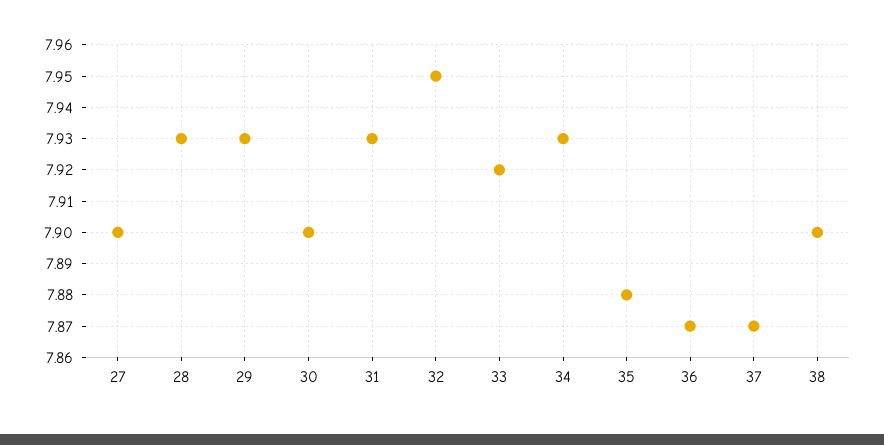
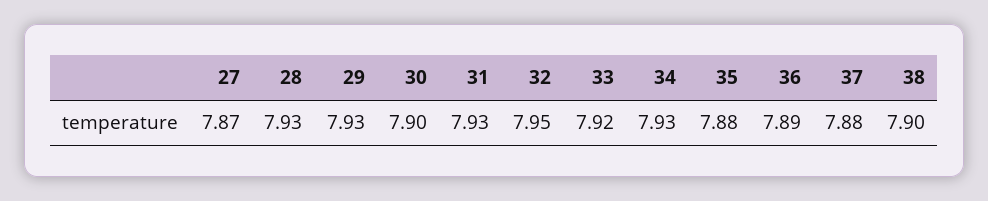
27: 7.9 -> 7.87
36: 7.87 -> 7.89
37: 7.87 -> 7.88

